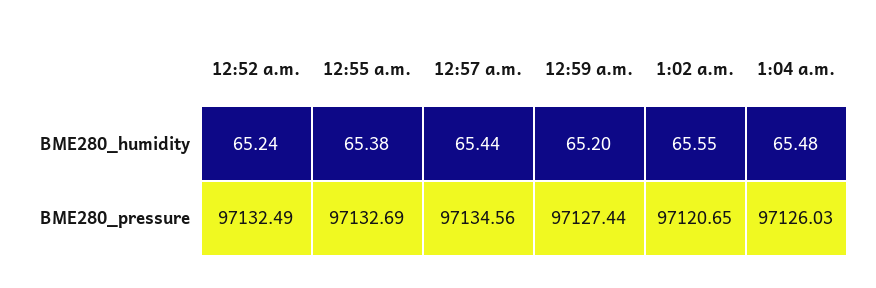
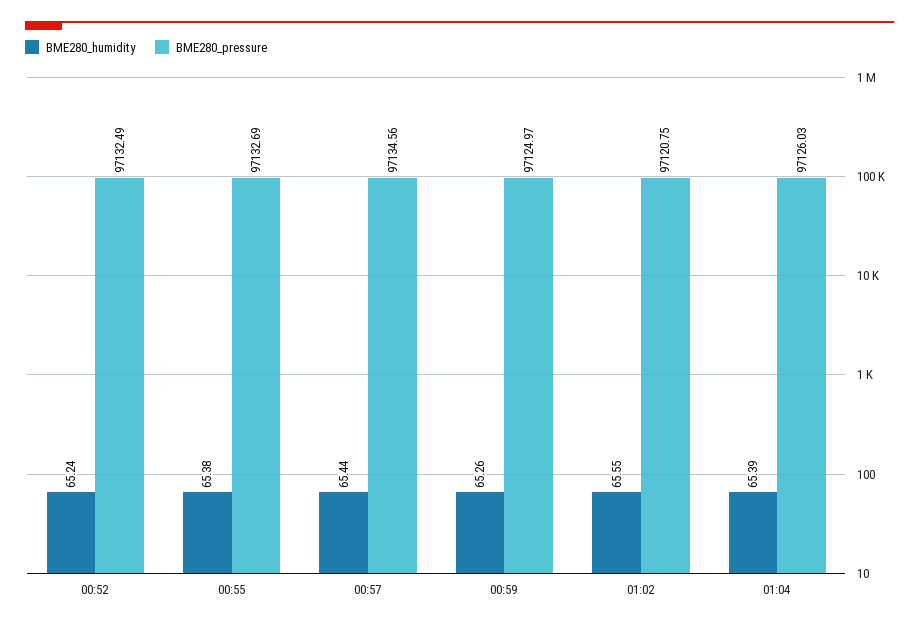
BME280_humidity, 12:59 a.m.: 65.2 -> 65.26
BME280_humidity, 1:04 a.m.: 65.48 -> 65.39
BME280_pressure, 12:59 a.m.: 97127.44 -> 97124.97
BME280_pressure, 1:02 a.m.: 97120.65 -> 97120.75

